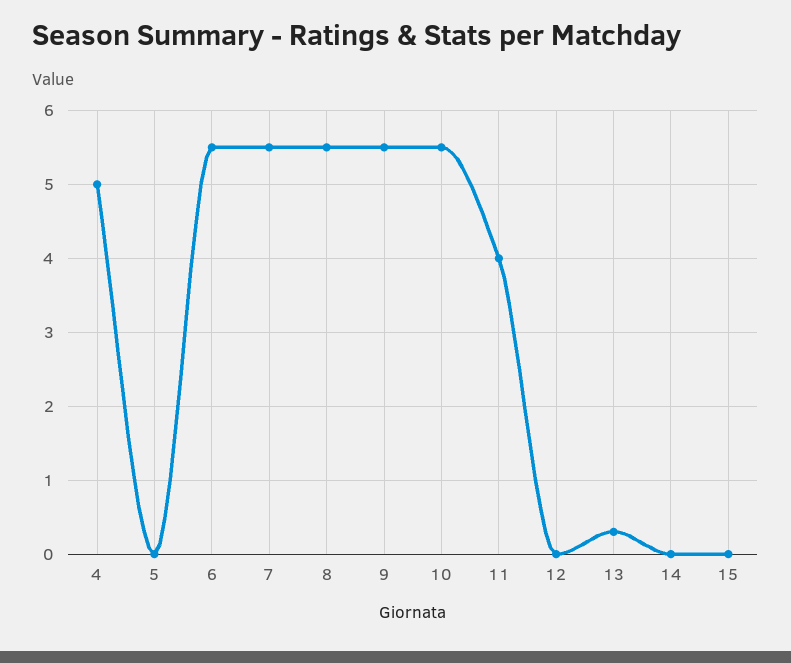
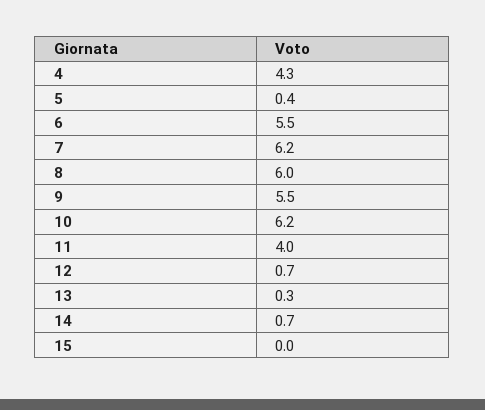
4: 5 -> 4.3
5: 0 -> 0.4
7: 5.5 -> 6.2
8: 5.5 -> 6
10: 5.5 -> 6.2
12: 0 -> 0.7
14: 0 -> 0.7

